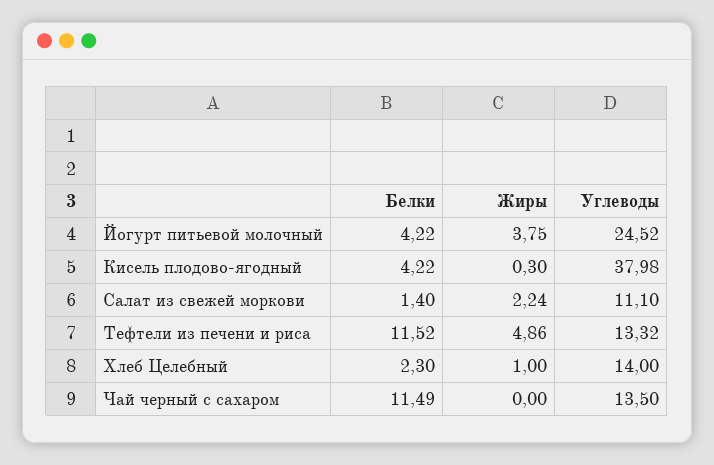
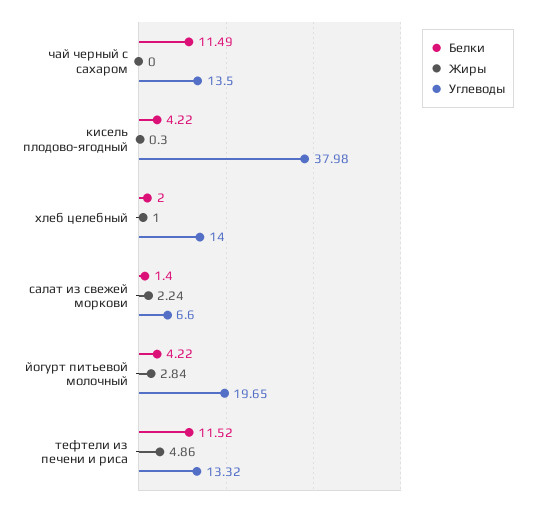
Жиры, Йогурт питьевой молочный: 3.75 -> 2.84
Углеводы, Йогурт питьевой молочный: 24.52 -> 19.65
Углеводы, Салат из свежей моркови: 11.1 -> 6.6
Белки, Хлеб Целебный: 2.3 -> 2

